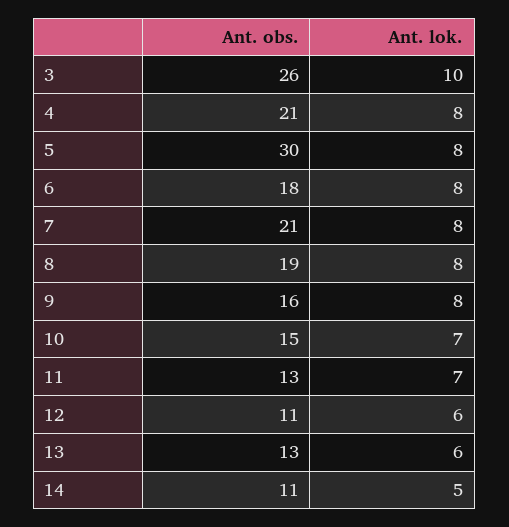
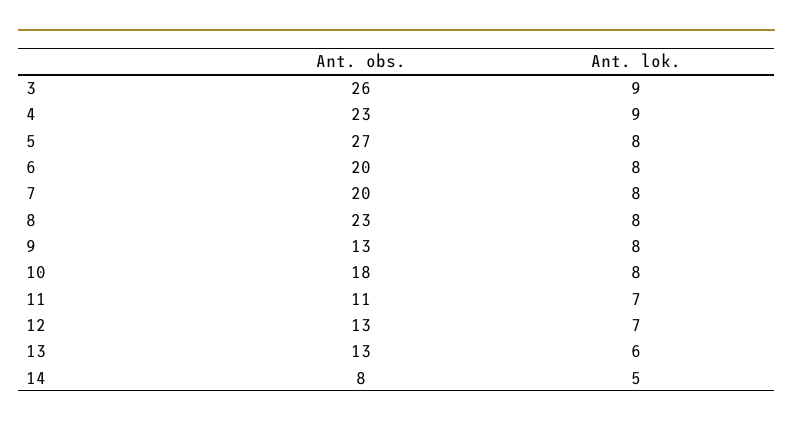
Ant. lok., 3: 10 -> 9
Ant. obs., 4: 21 -> 23
Ant. lok., 4: 8 -> 9
Ant. obs., 5: 30 -> 27
Ant. obs., 6: 18 -> 20
Ant. obs., 7: 21 -> 20
Ant. obs., 8: 19 -> 23
Ant. obs., 9: 16 -> 13
Ant. obs., 10: 15 -> 18
Ant. lok., 10: 7 -> 8
Ant. obs., 11: 13 -> 11
Ant. obs., 12: 11 -> 13
Ant. lok., 12: 6 -> 7
Ant. obs., 14: 11 -> 8

